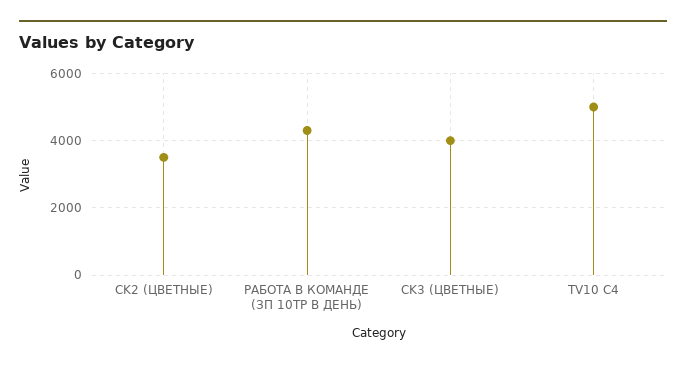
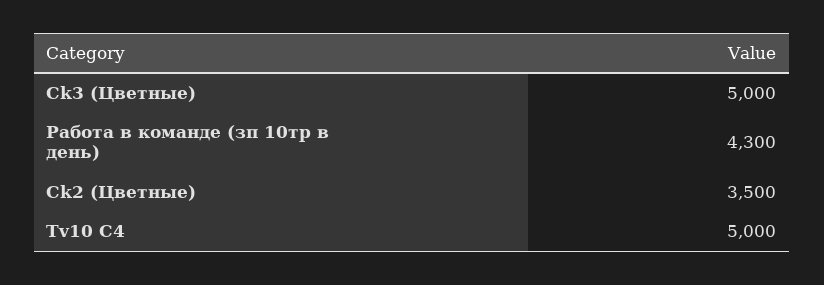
CK3 (ЦВЕТНЫЕ): 4000 -> 5000

